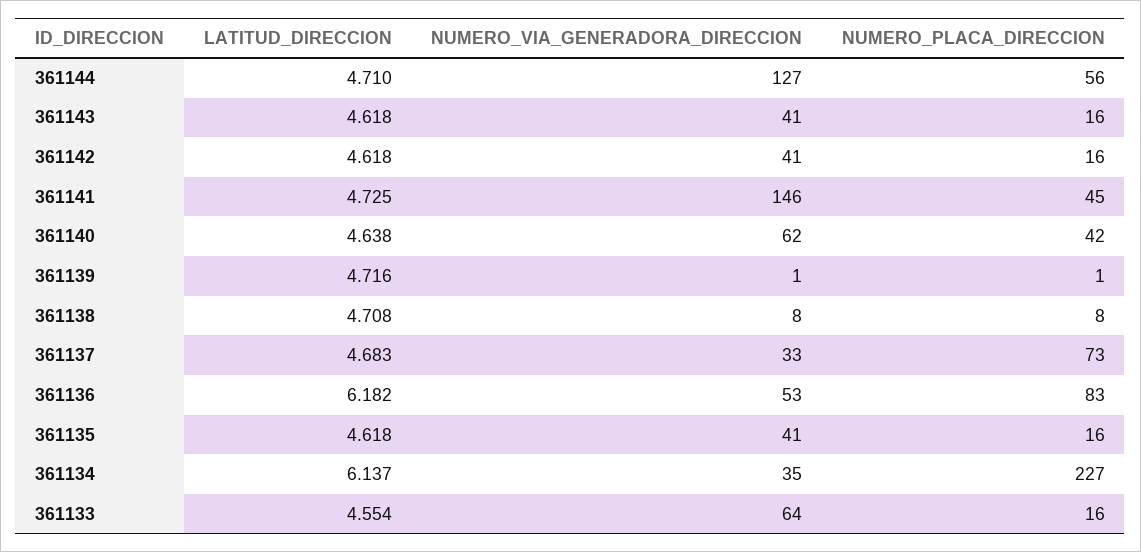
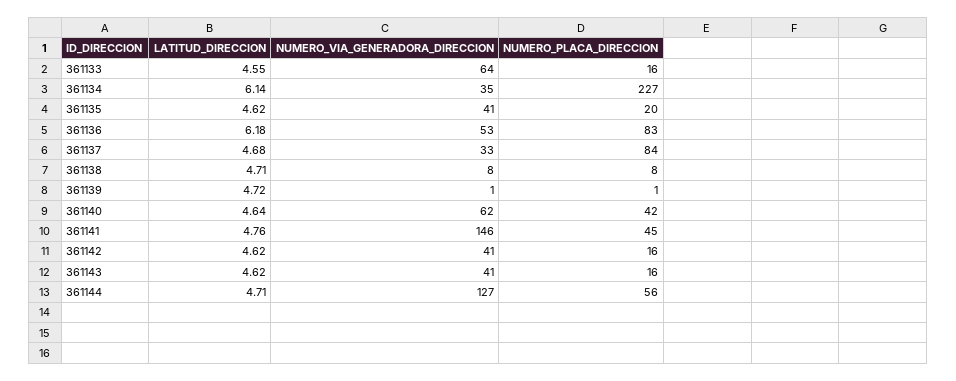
LATITUD_DIRECCION, 361141: 4.725 -> 4.76
NUMERO_PLACA_DIRECCION, 361137: 73 -> 84
NUMERO_PLACA_DIRECCION, 361135: 16 -> 20

